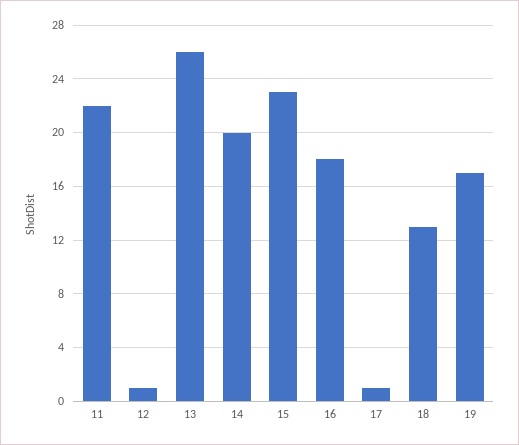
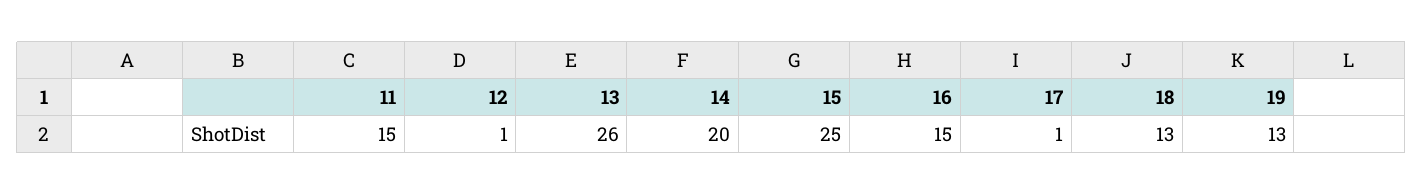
11: 22 -> 15
15: 23 -> 25
16: 18 -> 15
19: 17 -> 13

